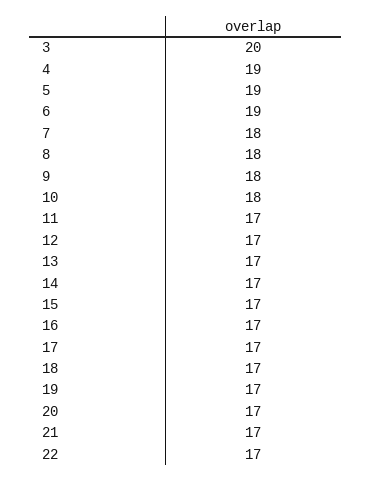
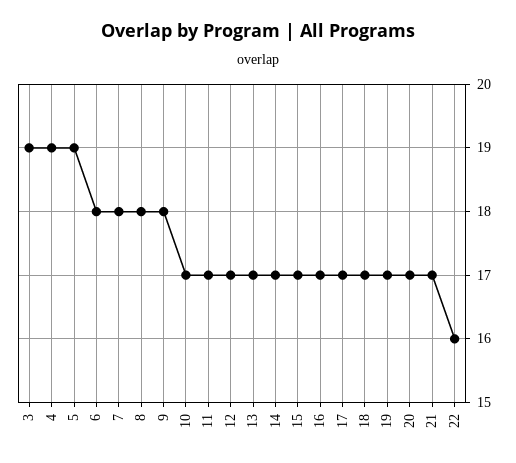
3: 20 -> 19
6: 19 -> 18
10: 18 -> 17
22: 17 -> 16

